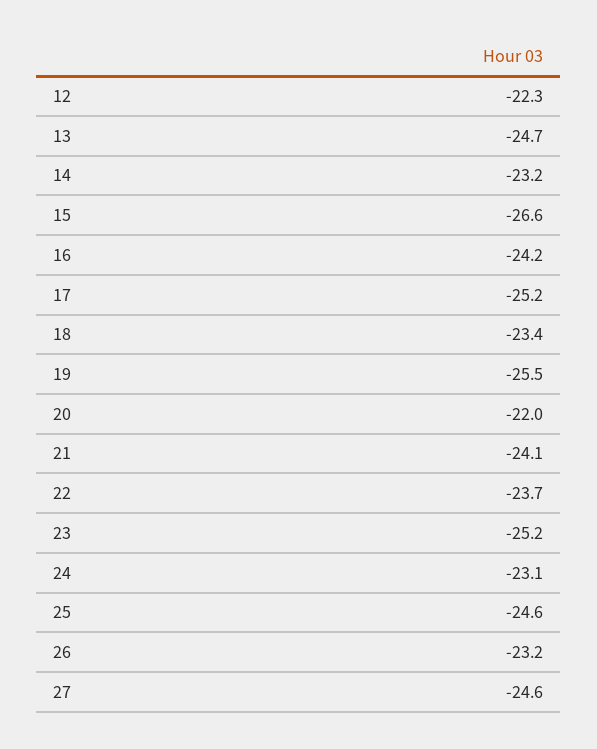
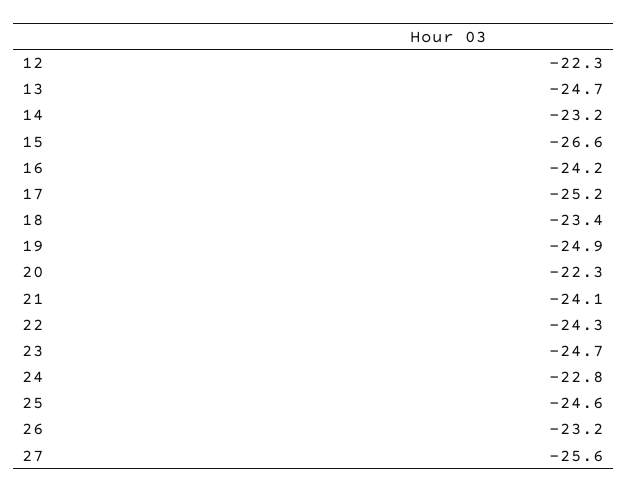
19: -25.5 -> -24.9
20: -22 -> -22.3
22: -23.7 -> -24.3
23: -25.2 -> -24.7
24: -23.1 -> -22.8
27: -24.6 -> -25.6

